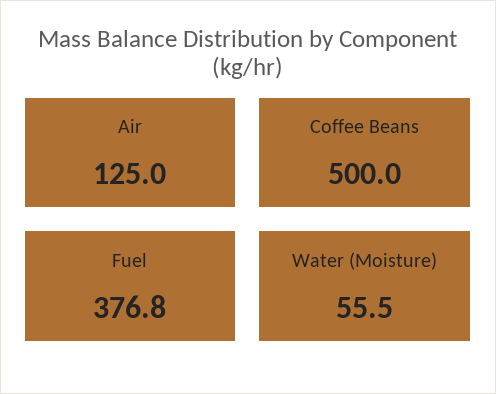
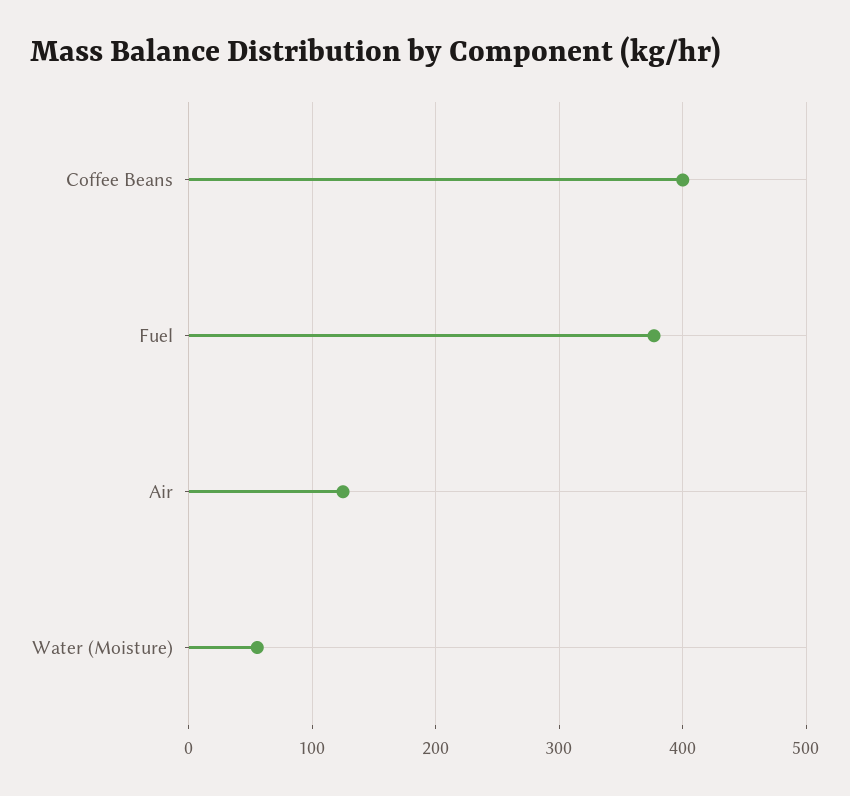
Coffee Beans: 500 -> 400

